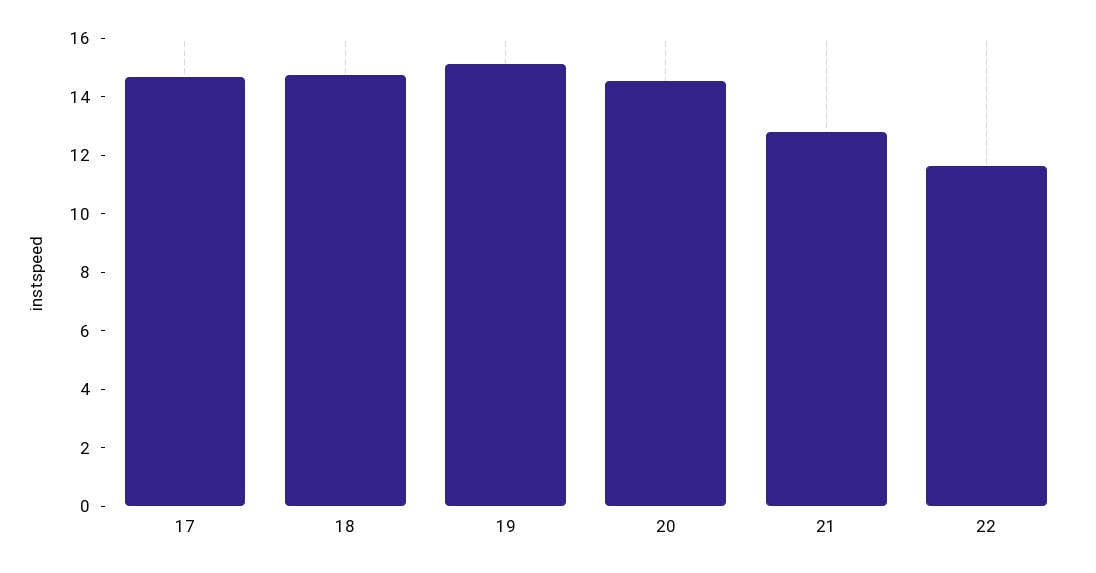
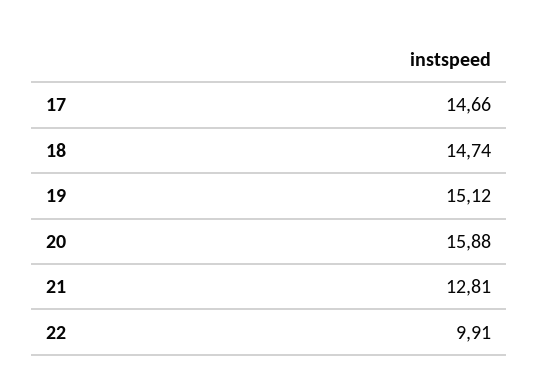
20: 14.5 -> 15.88
22: 11.5 -> 9.91

